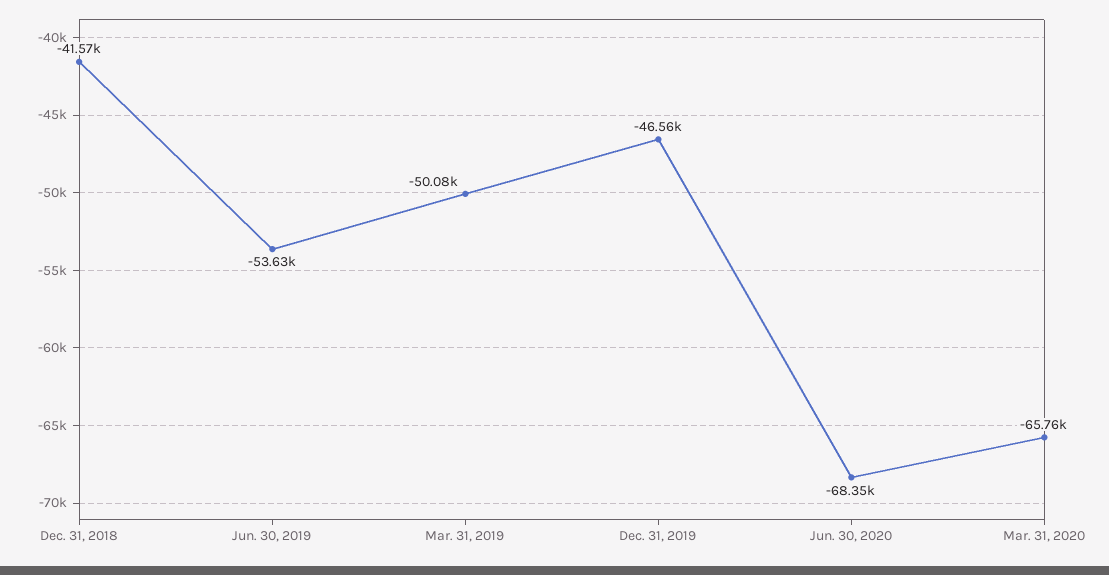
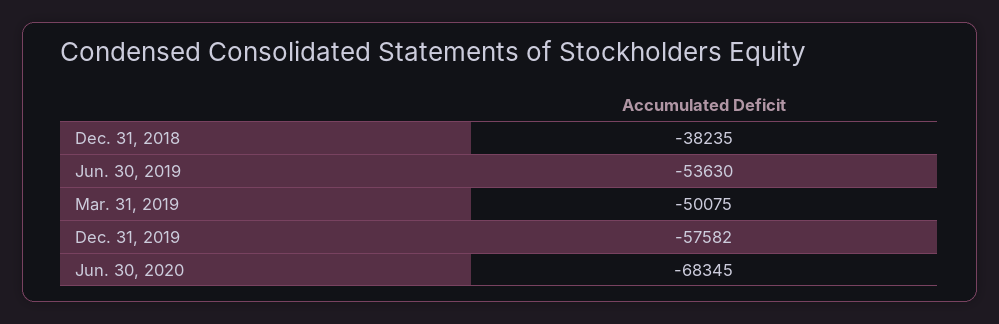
Dec. 31, 2018: -41570 -> -38235
Dec. 31, 2019: -46560 -> -57582
Mar. 31, 2020: -65760 -> none

